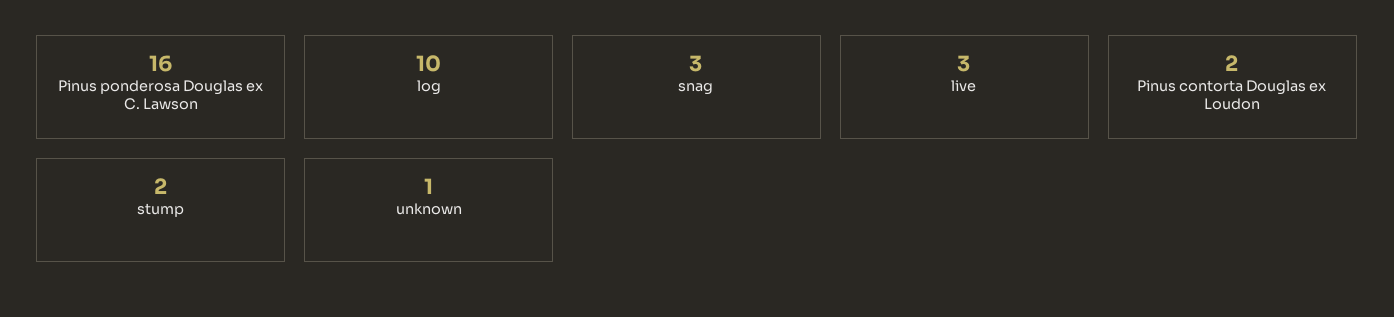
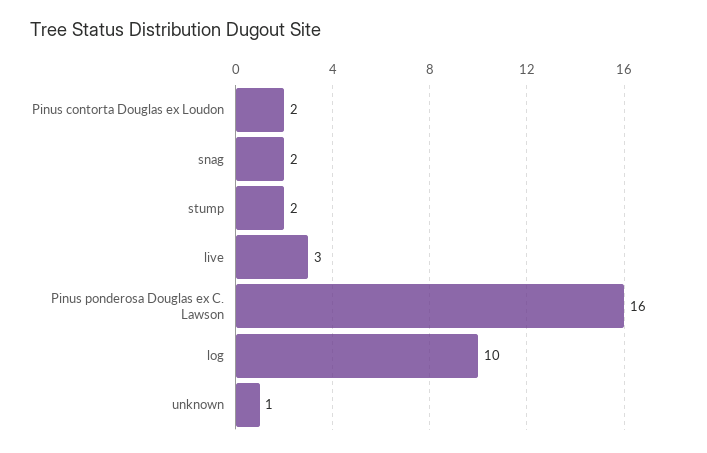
snag: 3 -> 2

